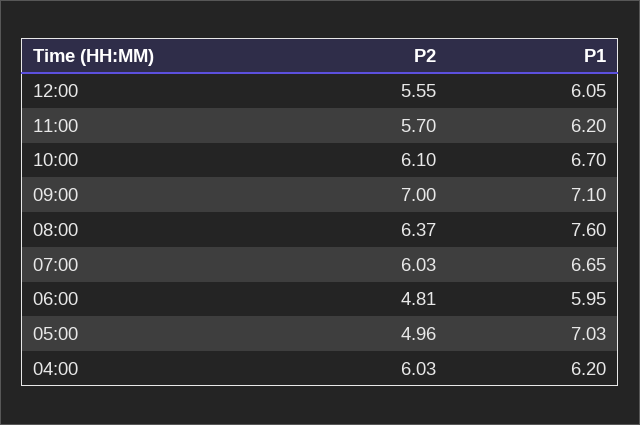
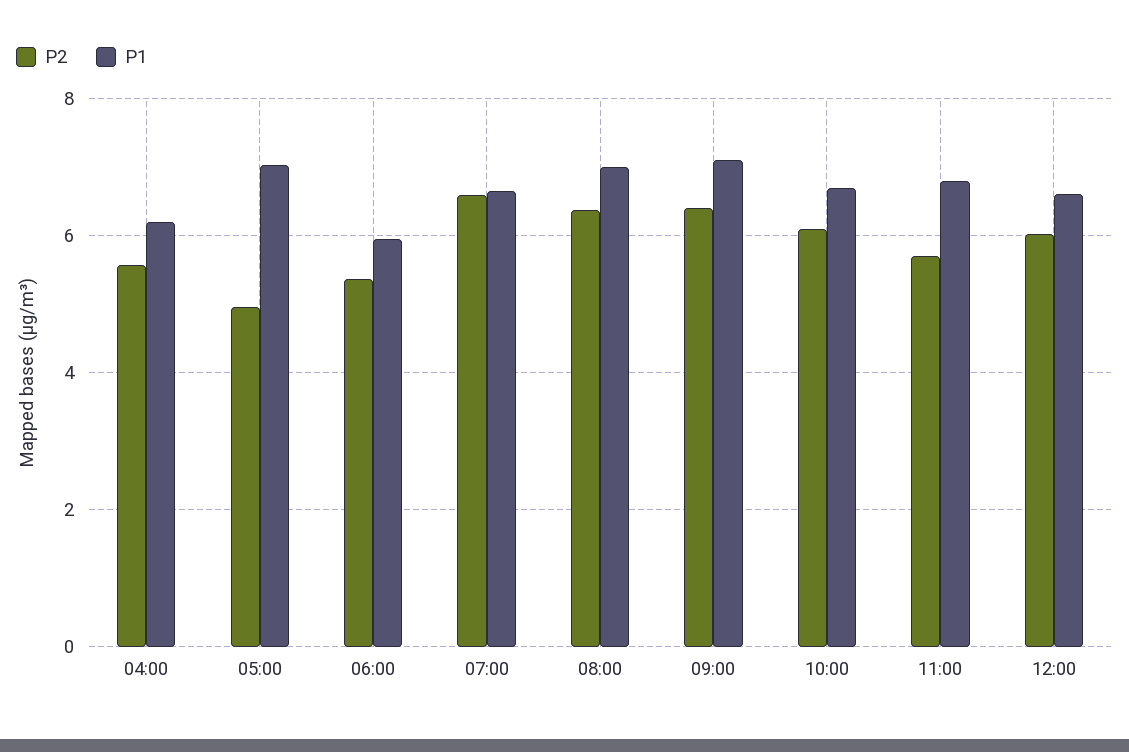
P2, 12:00: 5.55 -> 6
P1, 12:00: 6.05 -> 6.6
P1, 11:00: 6.2 -> 6.8
P2, 09:00: 7 -> 6.4
P1, 08:00: 7.6 -> 7
P2, 07:00: 6.03 -> 6.6
P2, 06:00: 4.81 -> 5.4
P2, 04:00: 6.03 -> 5.6

